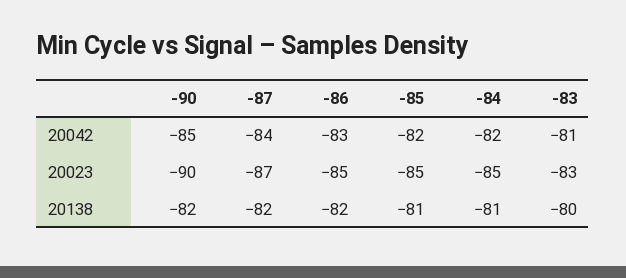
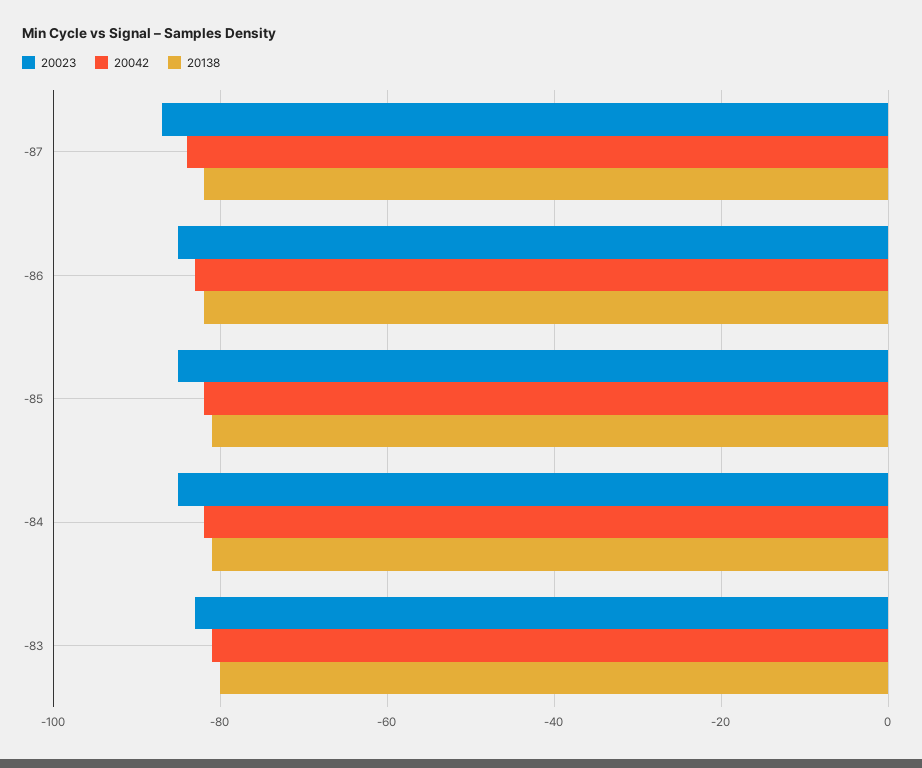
20042, -90: -85 -> none
20023, -90: -90 -> none
20138, -90: -82 -> none

